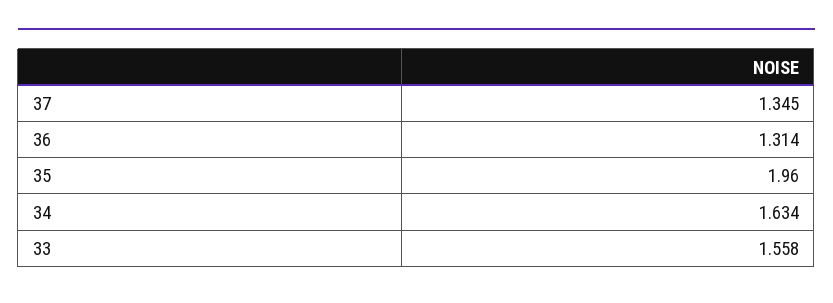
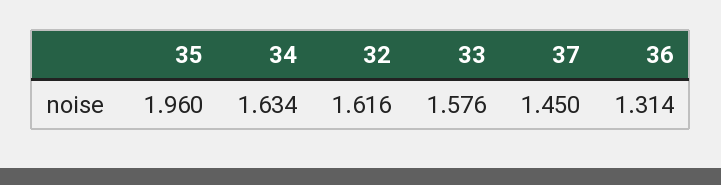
37: 1.345 -> 1.45
33: 1.558 -> 1.576
32: none -> 1.616

